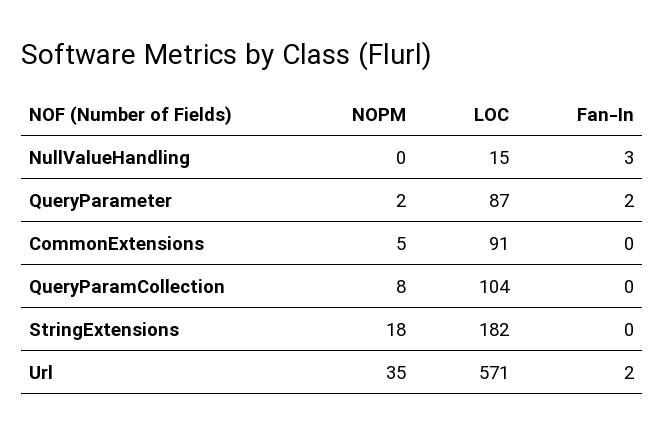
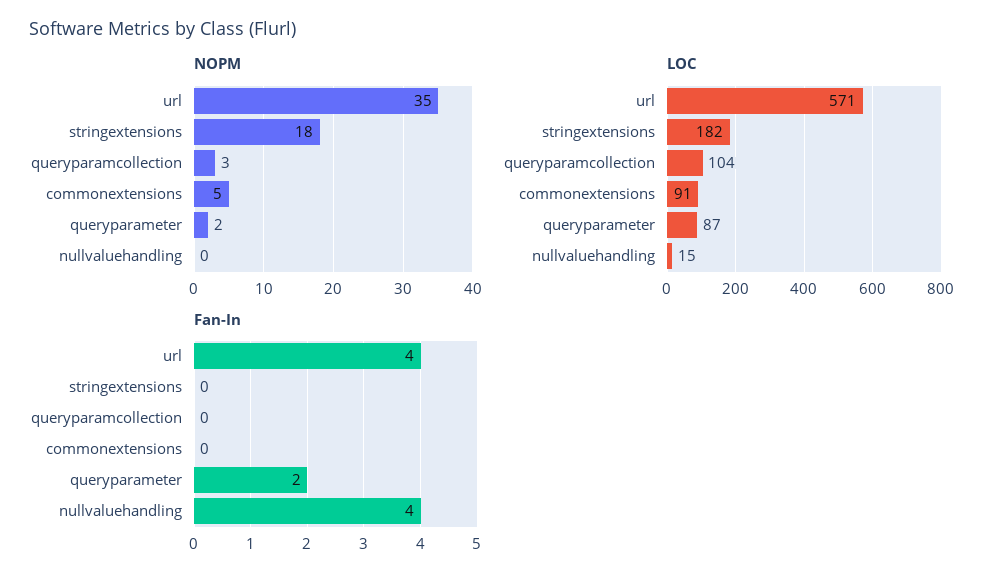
Fan-In, NullValueHandling: 3 -> 4
NOPM, QueryParamCollection: 8 -> 3
Fan-In, Url: 2 -> 4

